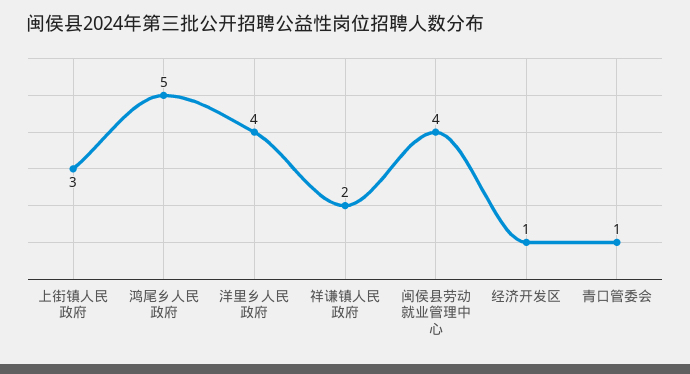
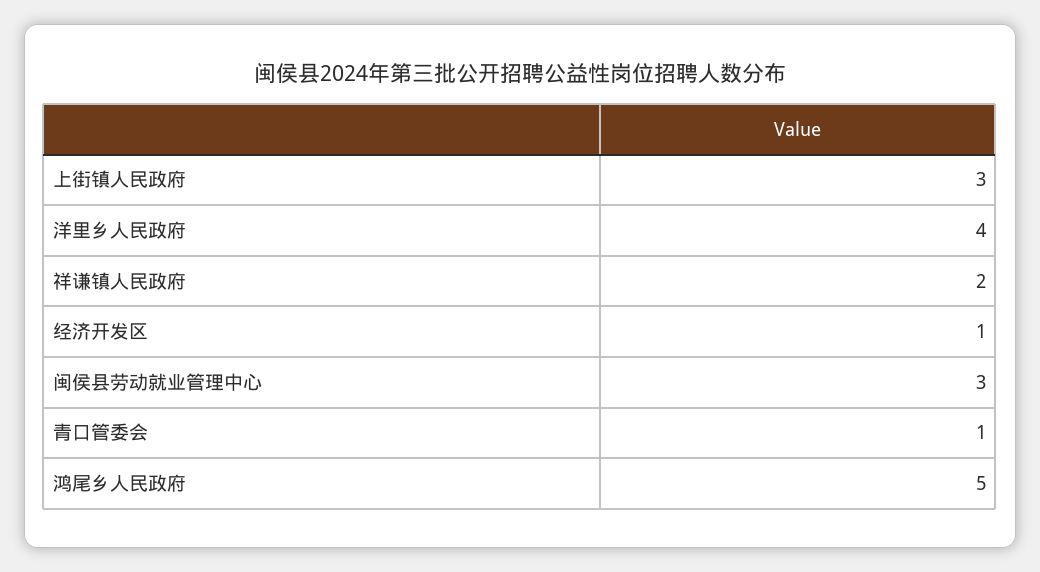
闽侯县劳动就业管理中心: 4 -> 3

